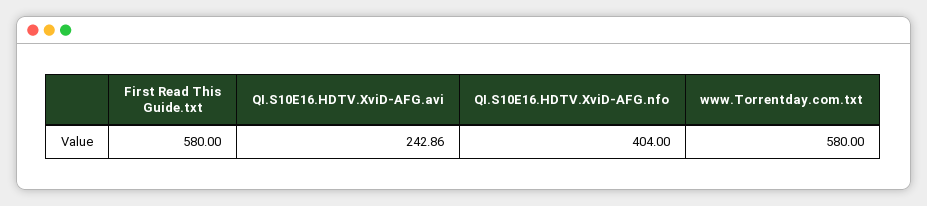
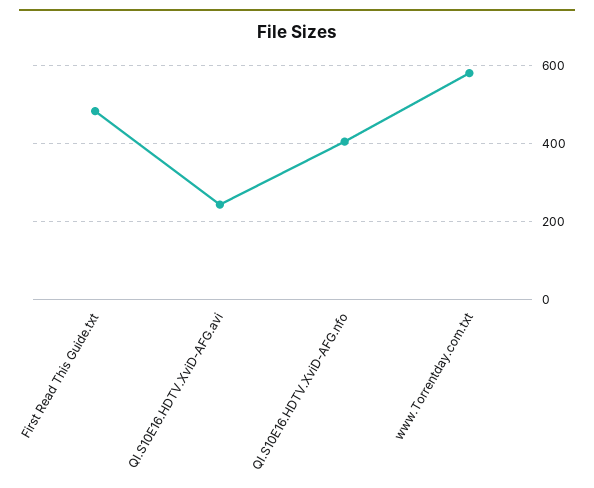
First Read This Guide.txt: 580 -> 480

